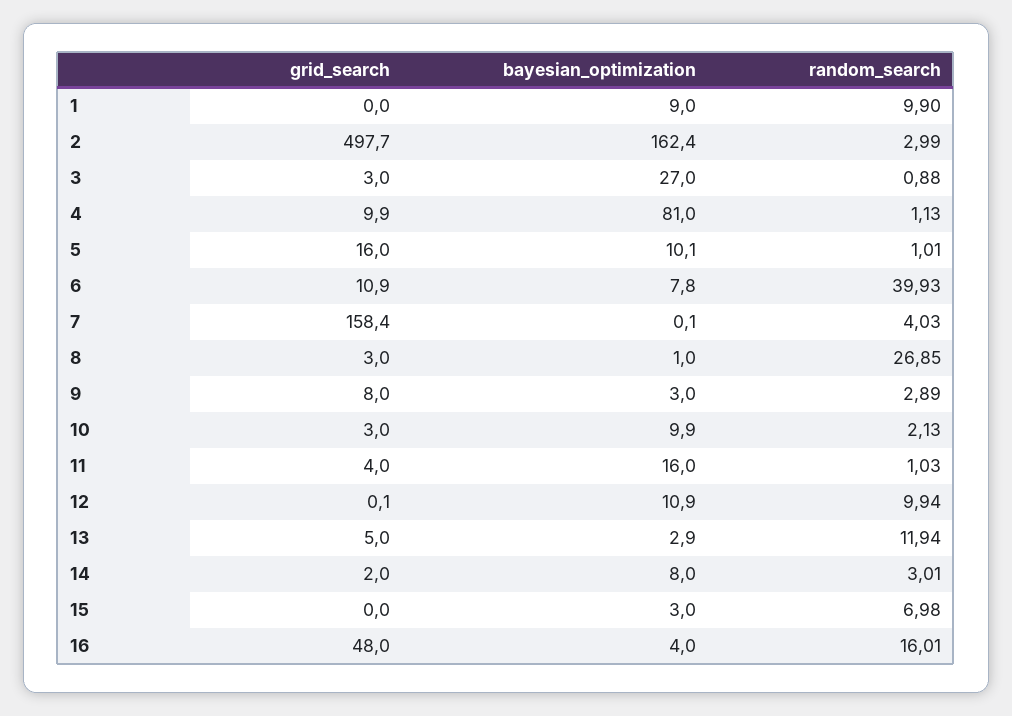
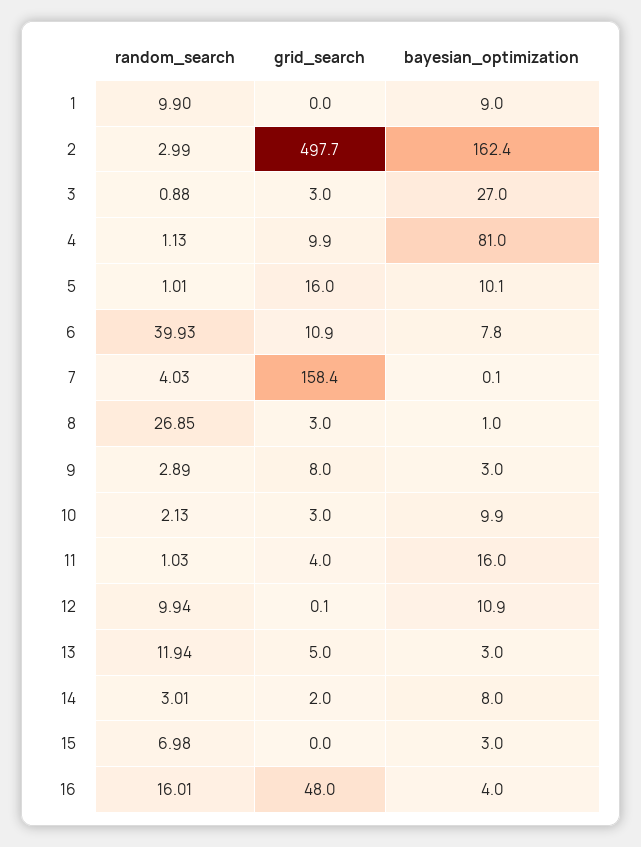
bayesian_optimization, 13: 2.9 -> 3

